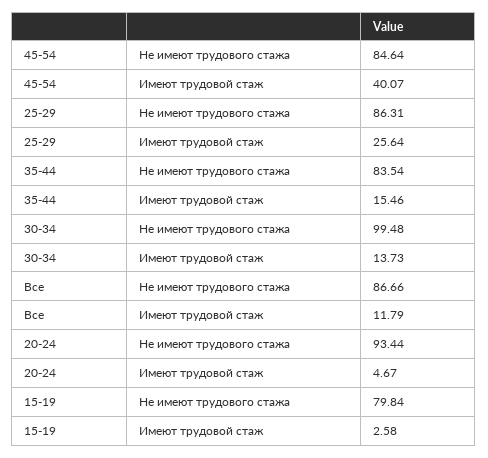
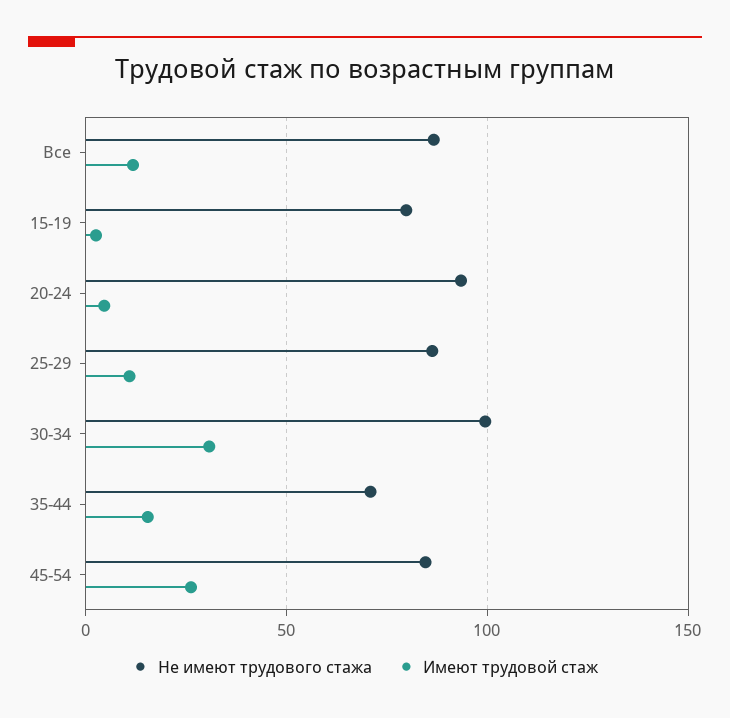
Имеют трудовой стаж, 45-54: 40.07 -> 25
Имеют трудовой стаж, 25-29: 25.64 -> 10
Не имеют трудового стажа, 35-44: 83.54 -> 70
Имеют трудовой стаж, 30-34: 13.73 -> 30

